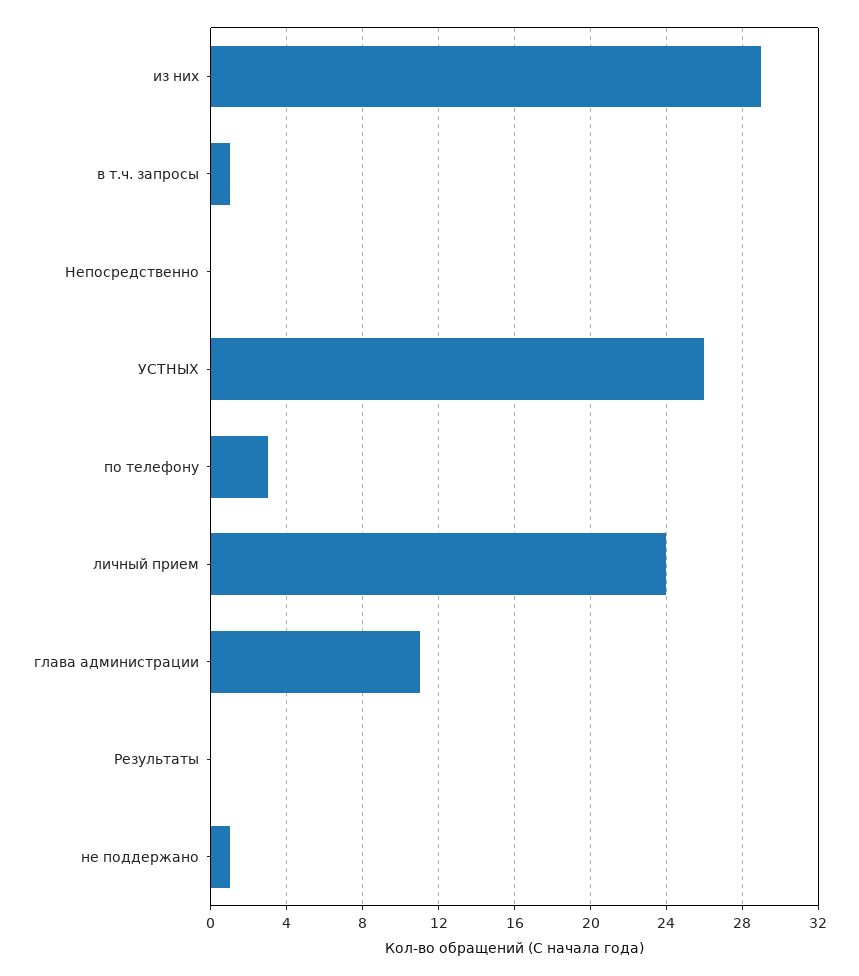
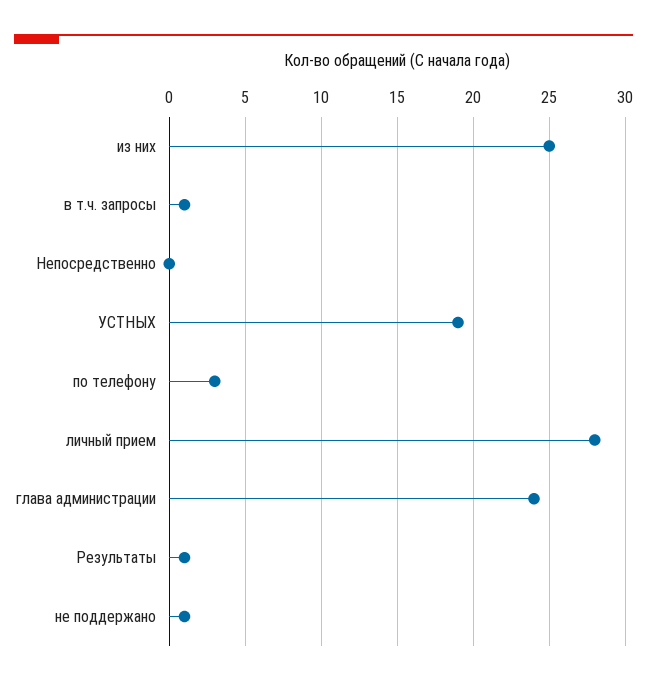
из них: 29 -> 25
УСТНЫХ: 26 -> 19
личный прием: 24 -> 28
глава администрации: 11 -> 24
Результаты: 0 -> 1

